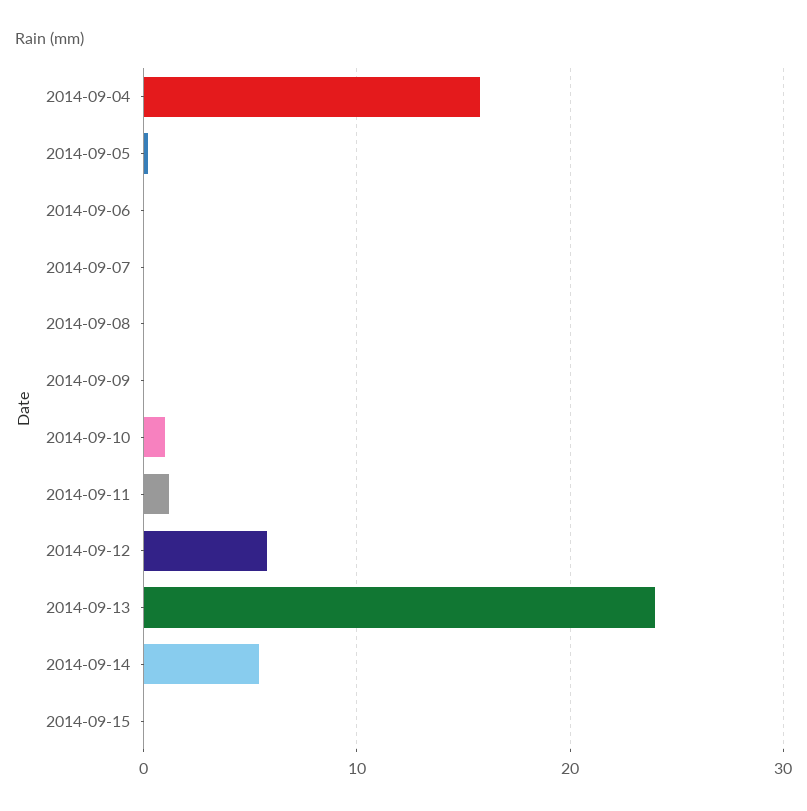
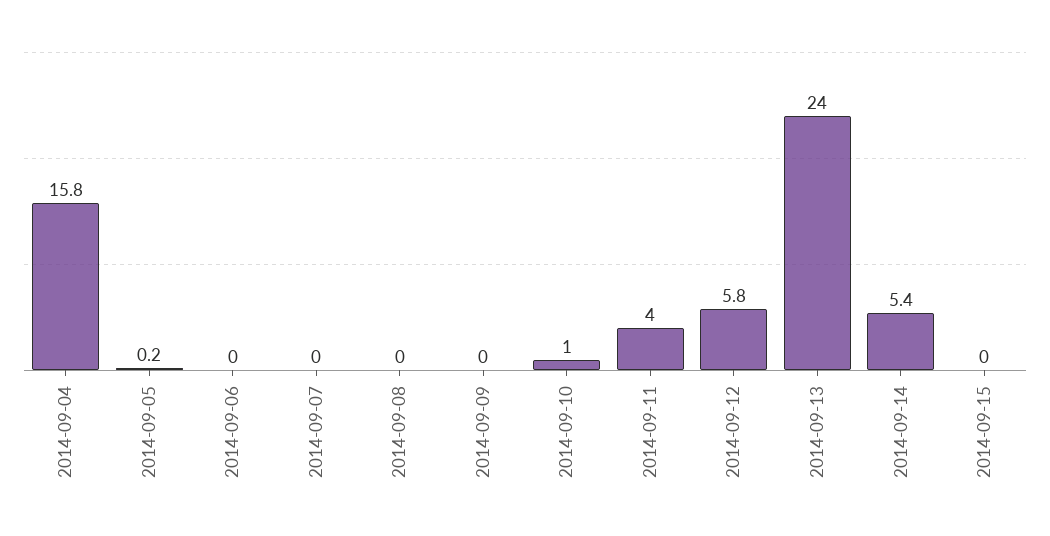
2014-09-11: 1 -> 4

